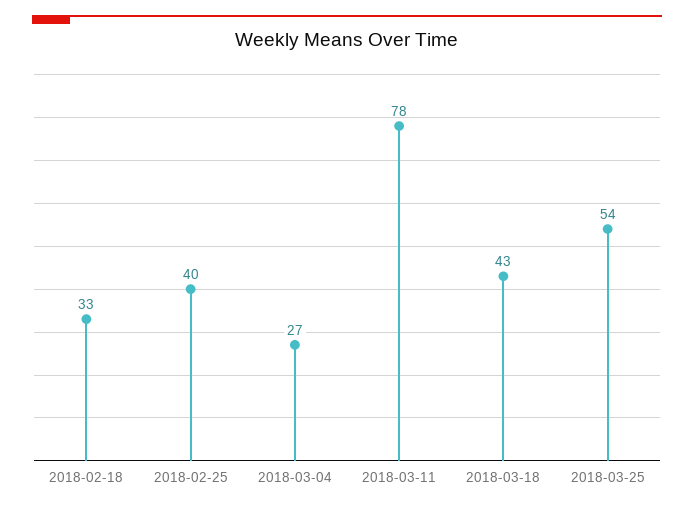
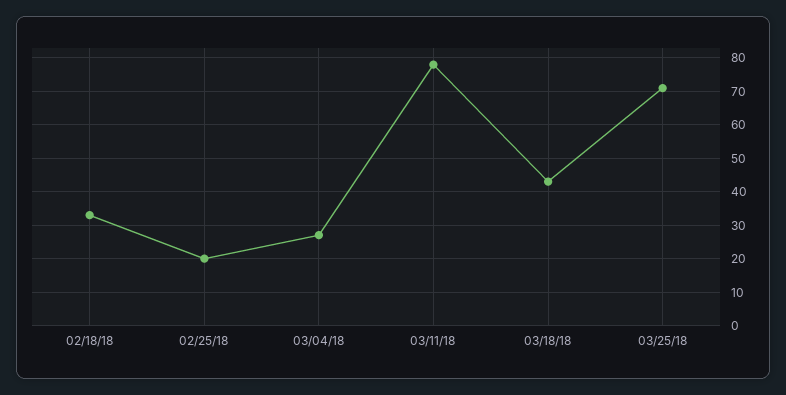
2018-02-25: 40 -> 20
2018-03-25: 54 -> 70

